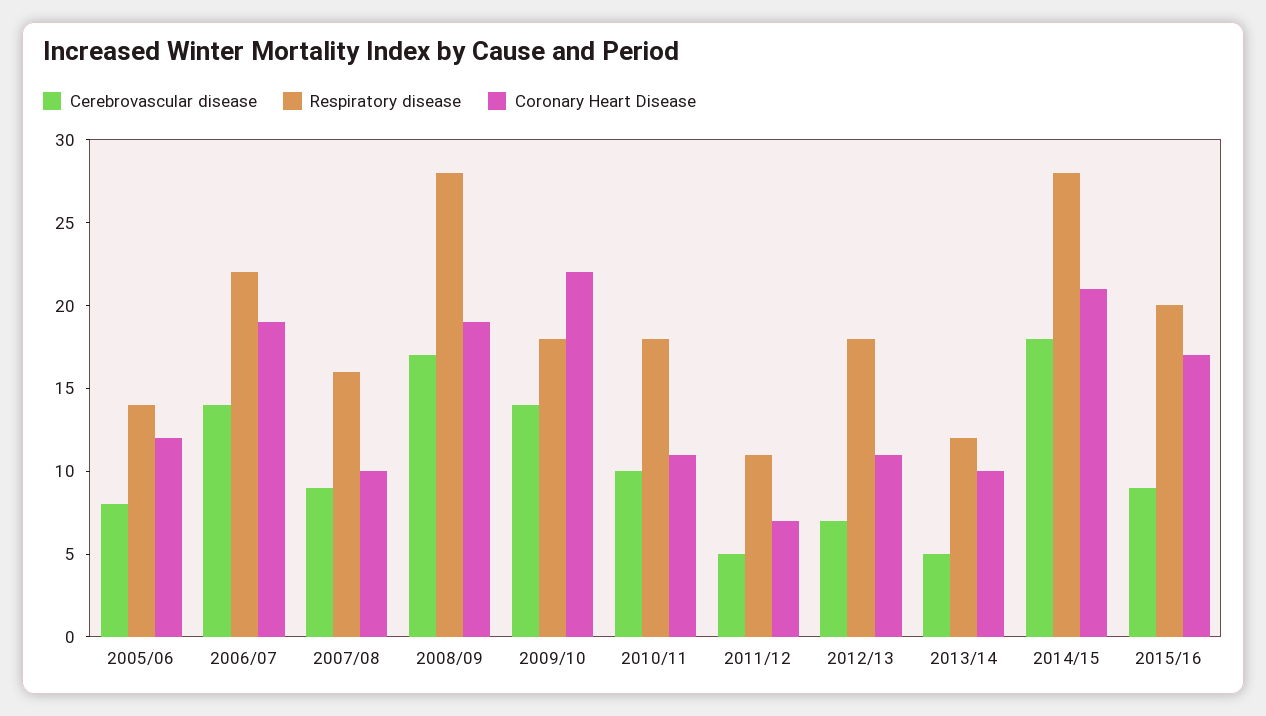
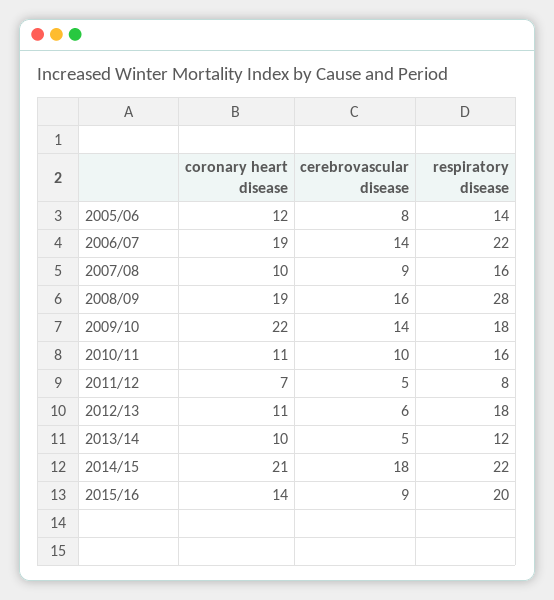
Cerebrovascular disease, 2008/09: 17 -> 16
Respiratory disease, 2010/11: 18 -> 16
Respiratory disease, 2011/12: 11 -> 8
Cerebrovascular disease, 2012/13: 7 -> 6
Respiratory disease, 2014/15: 28 -> 22
Coronary Heart Disease, 2015/16: 17 -> 14

